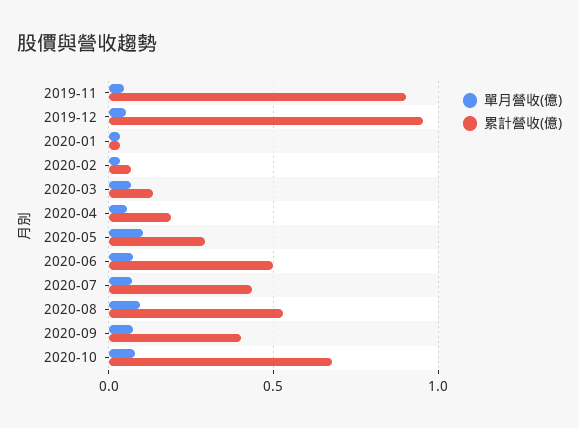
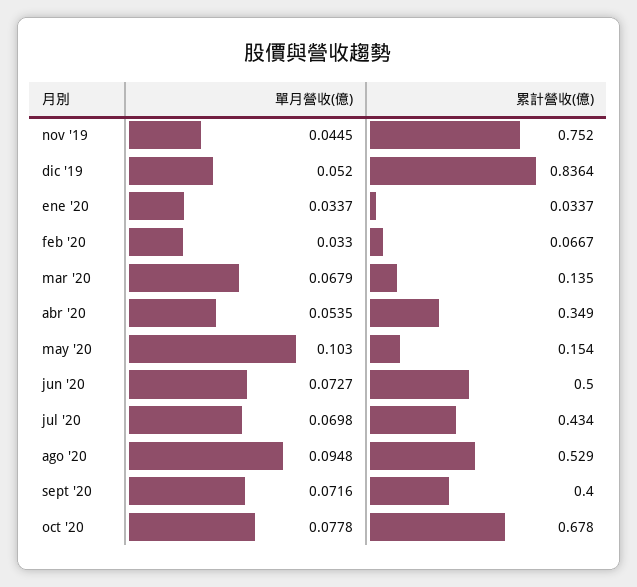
累計營收(億), 2019-11: 0.9 -> 0.752
累計營收(億), 2019-12: 0.95 -> 0.8364
累計營收(億), 2020-04: 0.2 -> 0.349
累計營收(億), 2020-05: 0.3 -> 0.154

